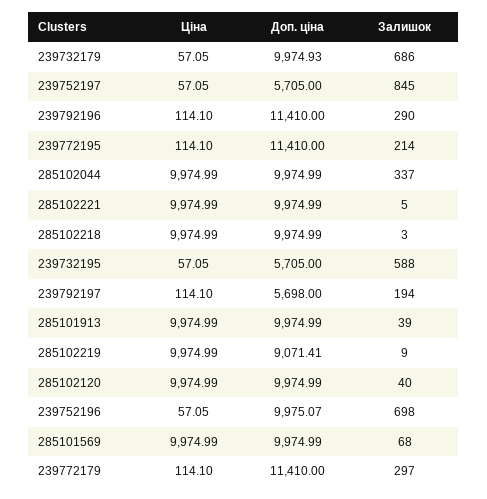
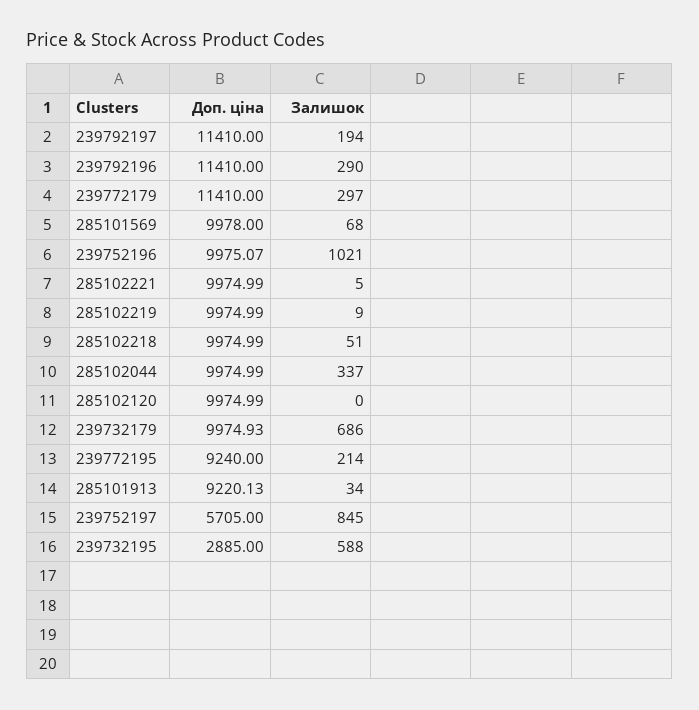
Ціна, 239732179: 57.05 -> none
Ціна, 239752197: 57.05 -> none
Ціна, 239792196: 114.1 -> none
Ціна, 239772195: 114.1 -> none
Доп. ціна, 239772195: 11410 -> 9240
Ціна, 285102044: 9974.99 -> none
Ціна, 285102221: 9974.99 -> none
Ціна, 285102218: 9974.99 -> none
Залишок, 285102218: 3 -> 51
Ціна, 239732195: 57.05 -> none
Доп. ціна, 239732195: 5705 -> 2885
Ціна, 239792197: 114.1 -> none
Доп. ціна, 239792197: 5698 -> 11410
Ціна, 285101913: 9974.99 -> none
Доп. ціна, 285101913: 9974.99 -> 9220.13
Залишок, 285101913: 39 -> 34
Ціна, 285102219: 9974.99 -> none
Доп. ціна, 285102219: 9071.41 -> 9974.99
Ціна, 285102120: 9974.99 -> none
Залишок, 285102120: 40 -> 0
Ціна, 239752196: 57.05 -> none
Залишок, 239752196: 698 -> 1021
Ціна, 285101569: 9974.99 -> none
Доп. ціна, 285101569: 9974.99 -> 9978
Ціна, 239772179: 114.1 -> none

